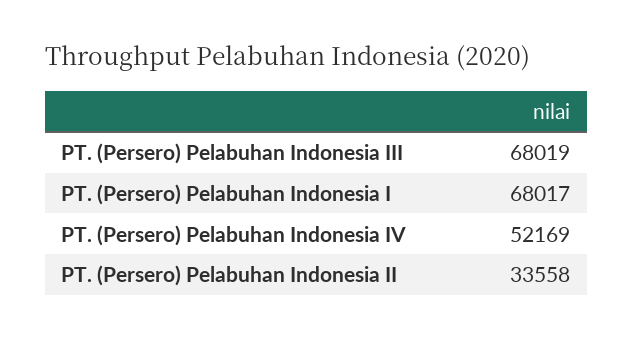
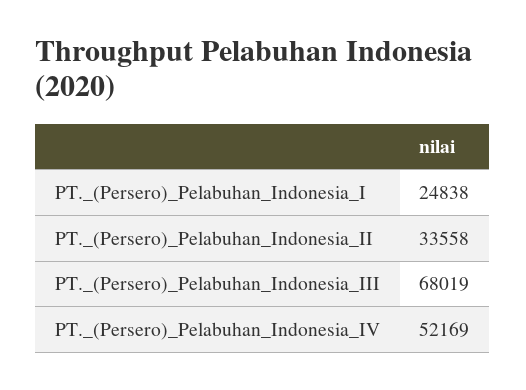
PT. (Persero) Pelabuhan Indonesia I: 68017 -> 24838

